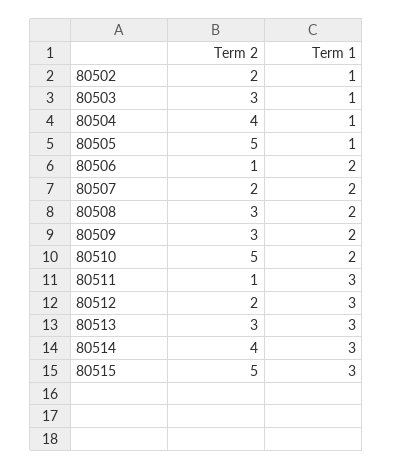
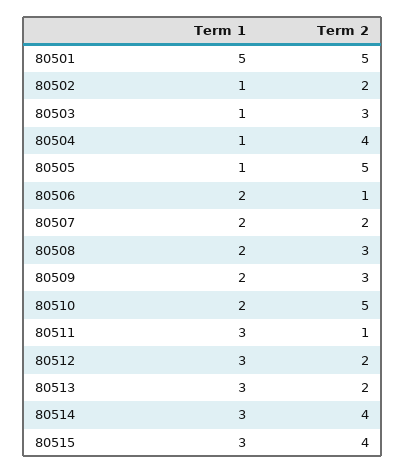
Term 2, 80513: 3 -> 2
Term 2, 80515: 5 -> 4
Term 1, 80501: none -> 5
Term 2, 80501: none -> 5

